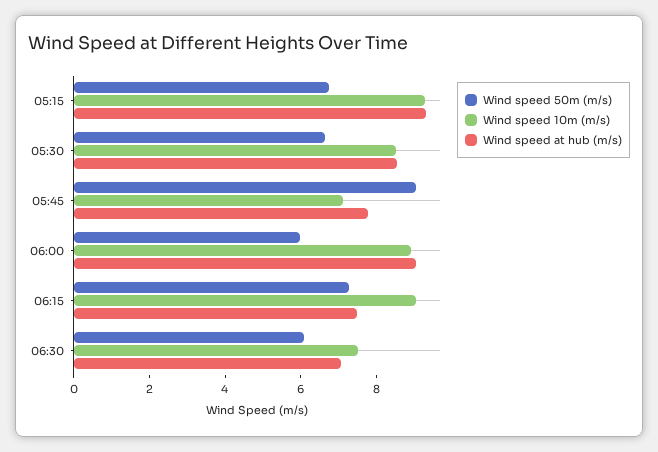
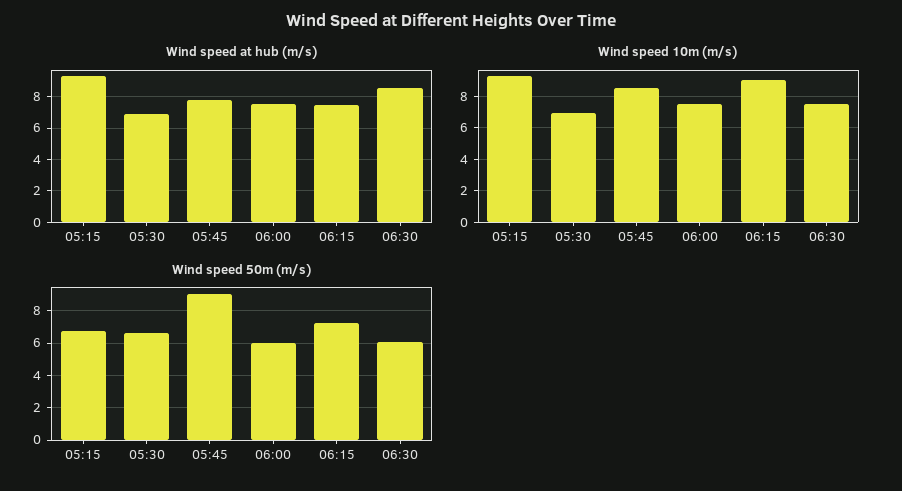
Wind speed 10m (m/s), 05:30: 8.5 -> 7
Wind speed at hub (m/s), 05:30: 8.5 -> 7
Wind speed 10m (m/s), 05:45: 7 -> 8.5
Wind speed 10m (m/s), 06:00: 9 -> 7.5
Wind speed at hub (m/s), 06:00: 9 -> 7.5
Wind speed at hub (m/s), 06:30: 7 -> 8.5

